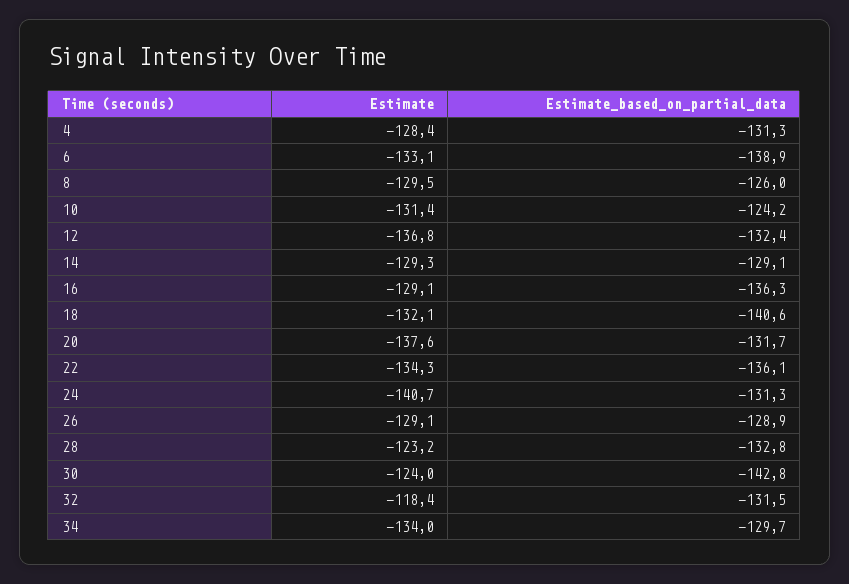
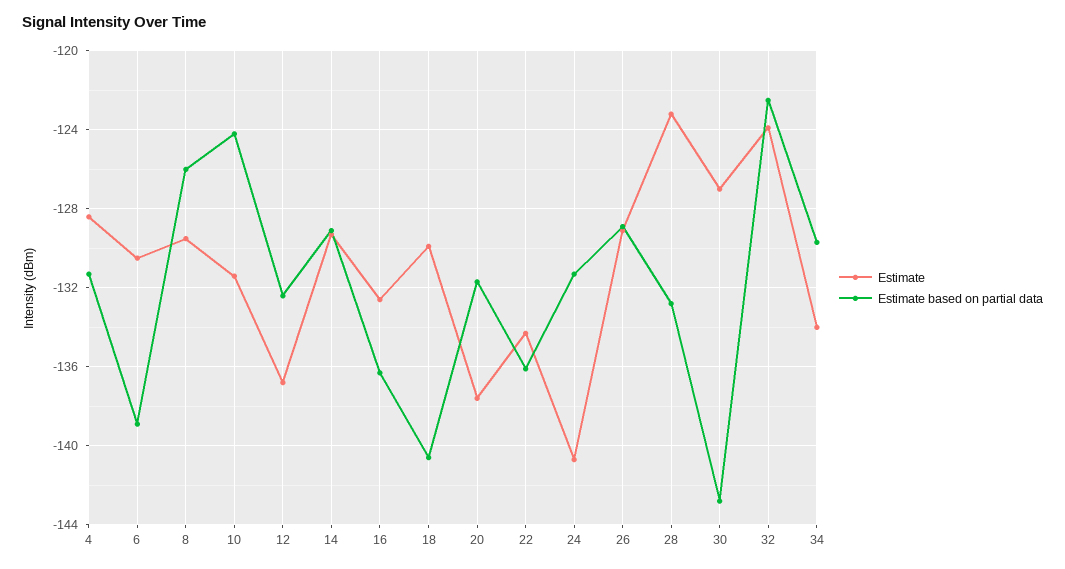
Estimate, 6: -133.1 -> -130.5
Estimate, 16: -129.1 -> -132.5
Estimate, 18: -132.1 -> -130
Estimate, 30: -124 -> -127
Estimate, 32: -118.4 -> -124
Estimate_based_on_partial_data, 32: -131.5 -> -122.5

